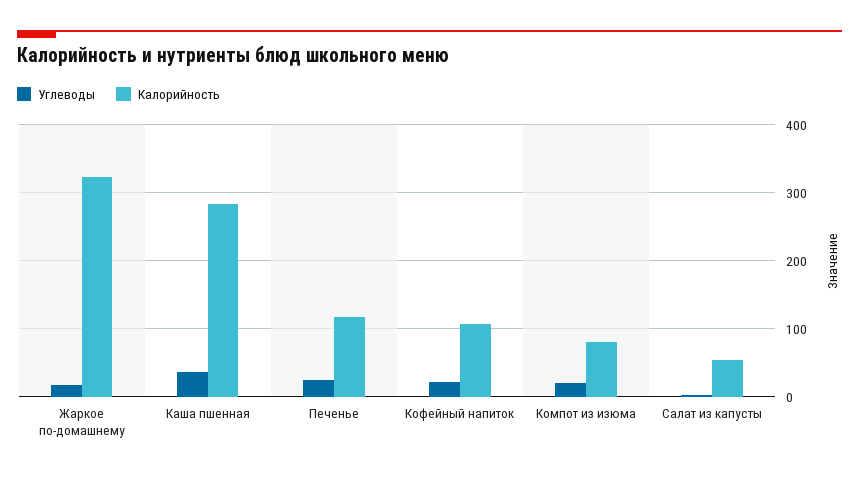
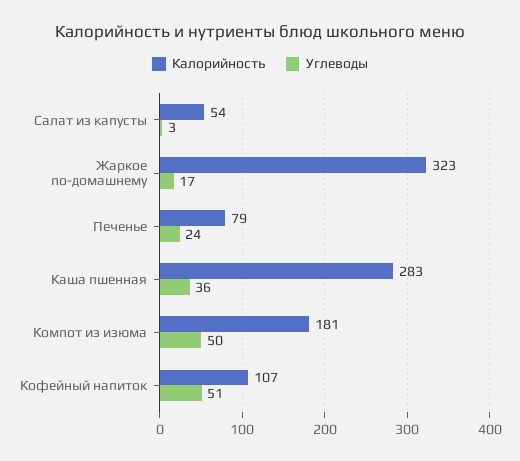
Калорийность, Печенье: 120 -> 79
Углеводы, Кофейный напиток: 20 -> 51
Углеводы, Компот из изюма: 20 -> 50
Калорийность, Компот из изюма: 80 -> 181

